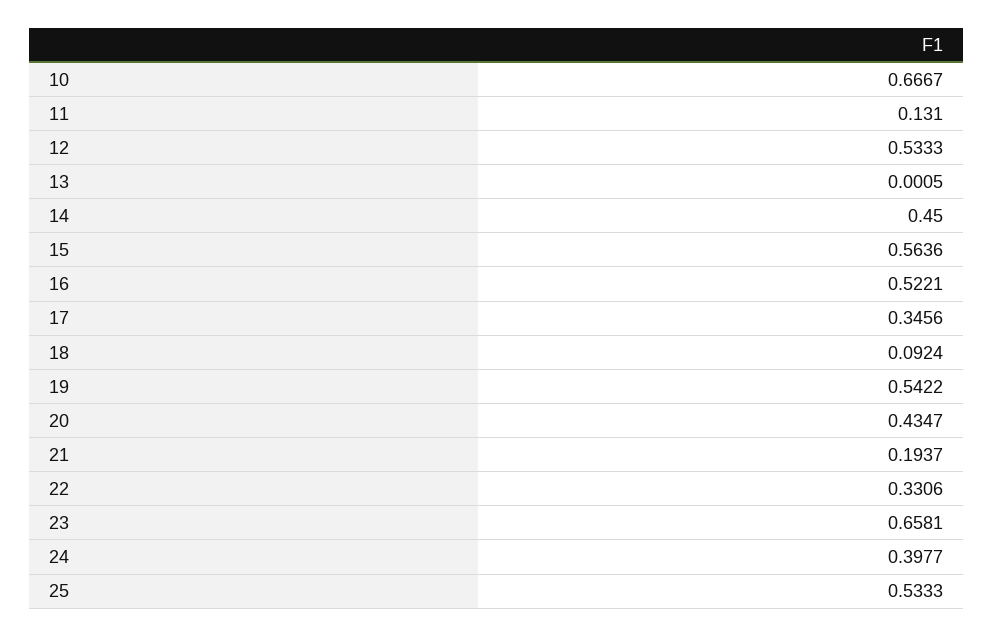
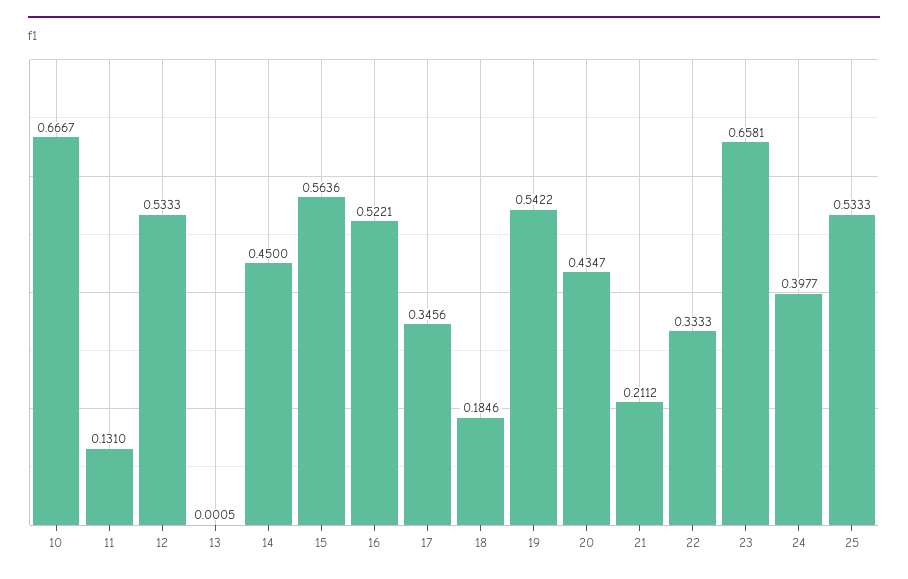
18: 0.0924 -> 0.1846
21: 0.1937 -> 0.2112
22: 0.3306 -> 0.3333

